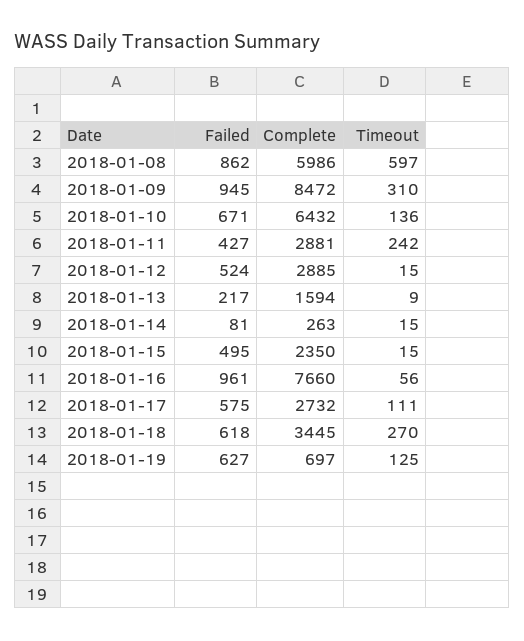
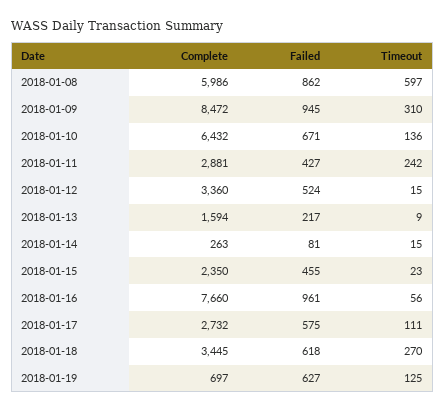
Complete, 2018-01-12: 2885 -> 3360
Failed, 2018-01-15: 495 -> 455
Timeout, 2018-01-15: 15 -> 23

